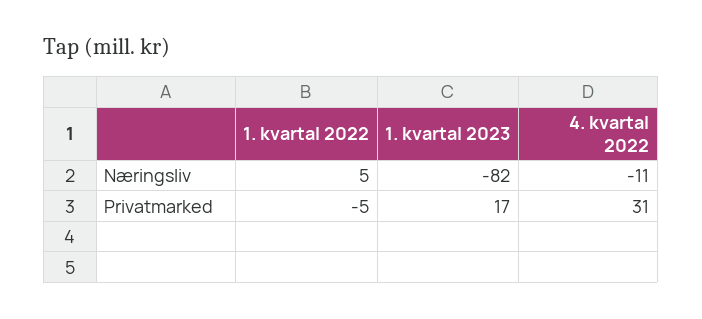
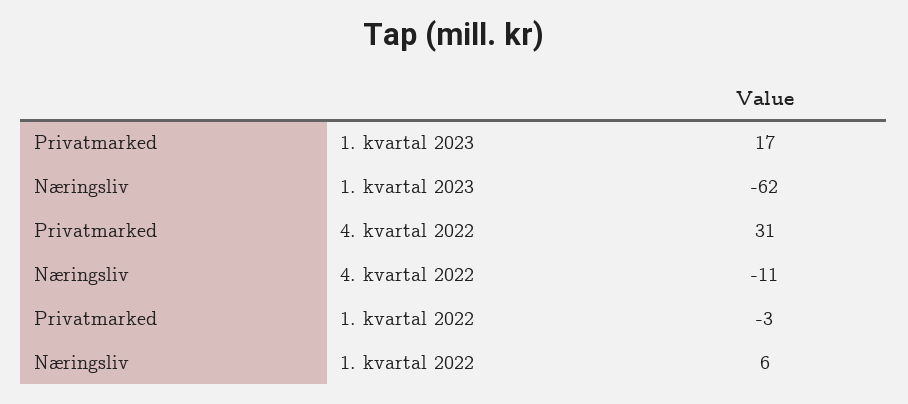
1. kvartal 2022, Næringsliv: 5 -> 6
1. kvartal 2023, Næringsliv: -82 -> -62
1. kvartal 2022, Privatmarked: -5 -> -3

